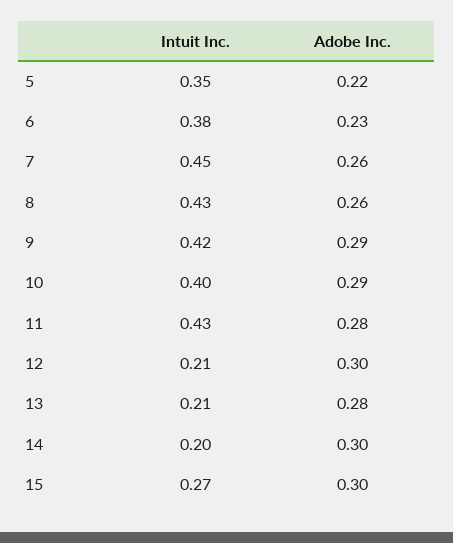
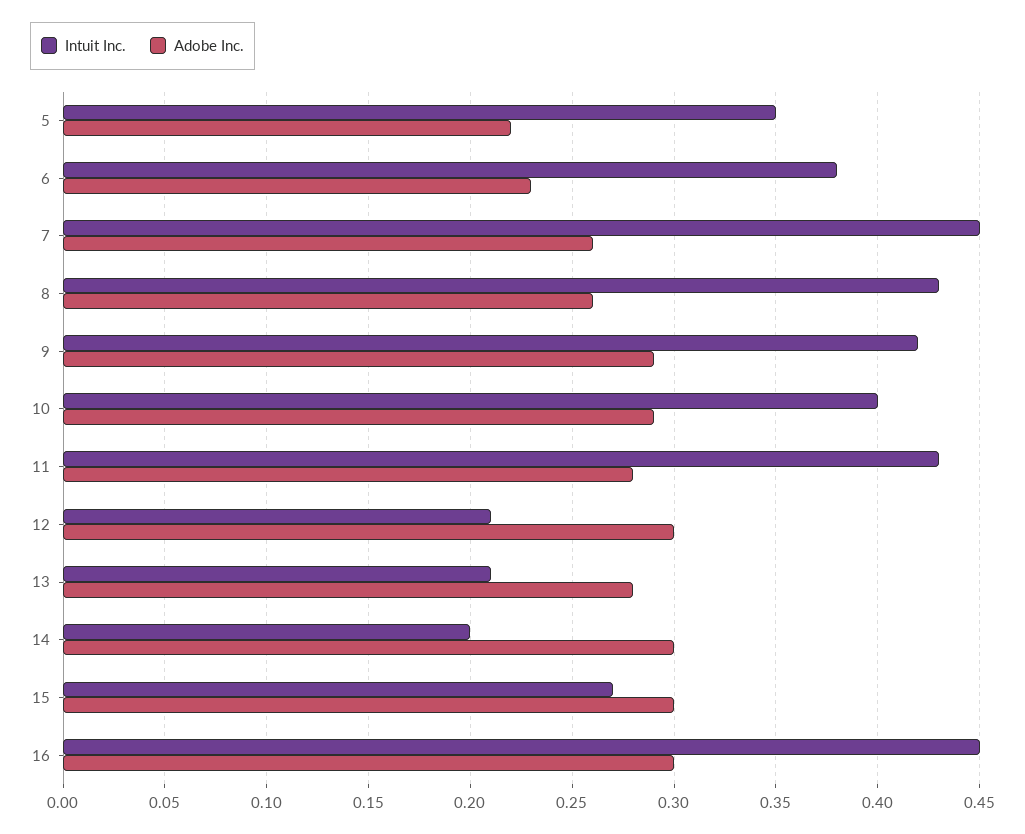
Intuit Inc., 16: none -> 0.45
Adobe Inc., 16: none -> 0.3

